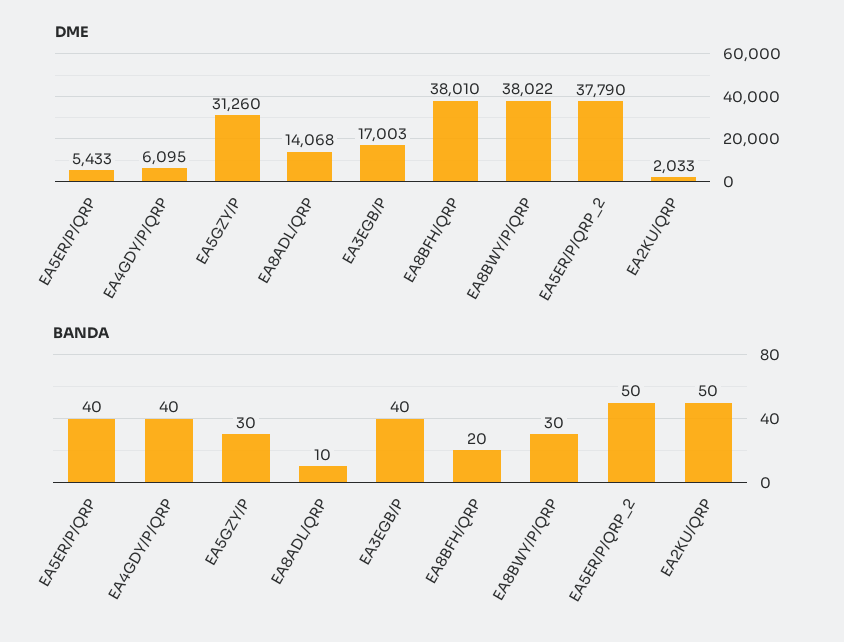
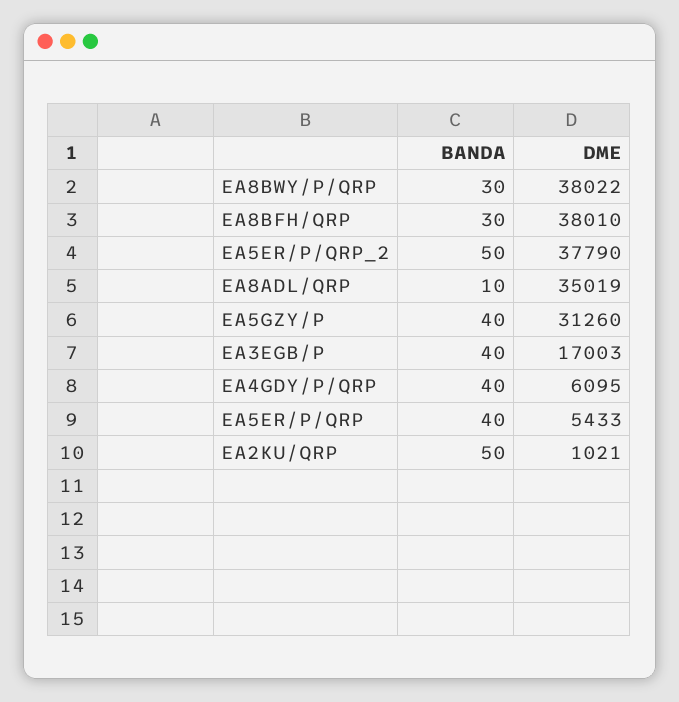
DME, EA8ADL/QRP: 14068 -> 35019
DME, EA2KU/QRP: 2033 -> 1021
BANDA, EA5GZY/P: 30 -> 40
BANDA, EA8BFH/QRP: 20 -> 30

